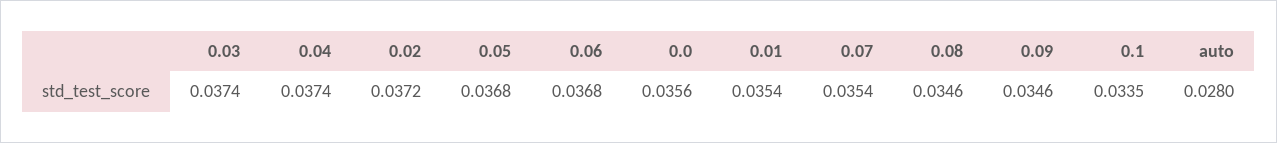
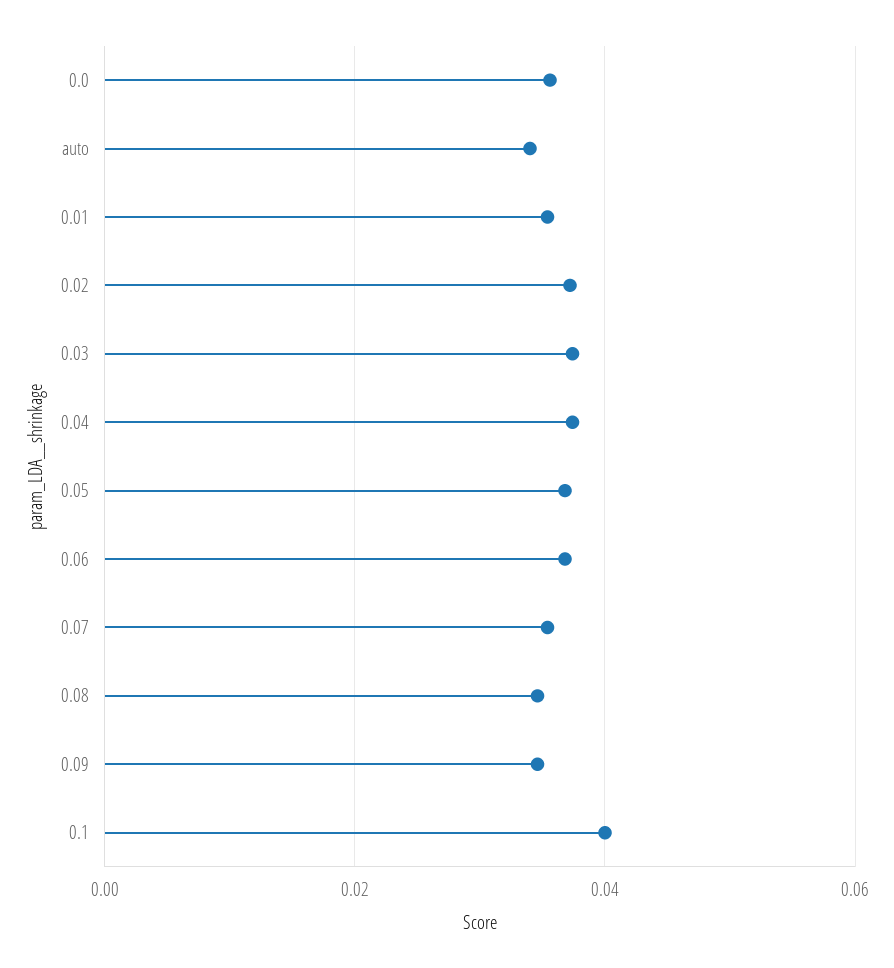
0.1: 0.0335 -> 0.04
auto: 0.028 -> 0.034

